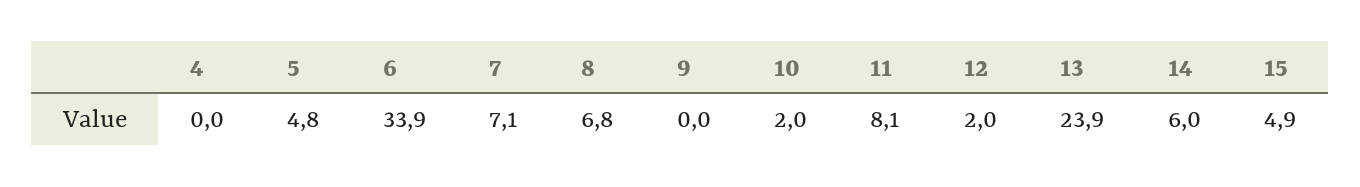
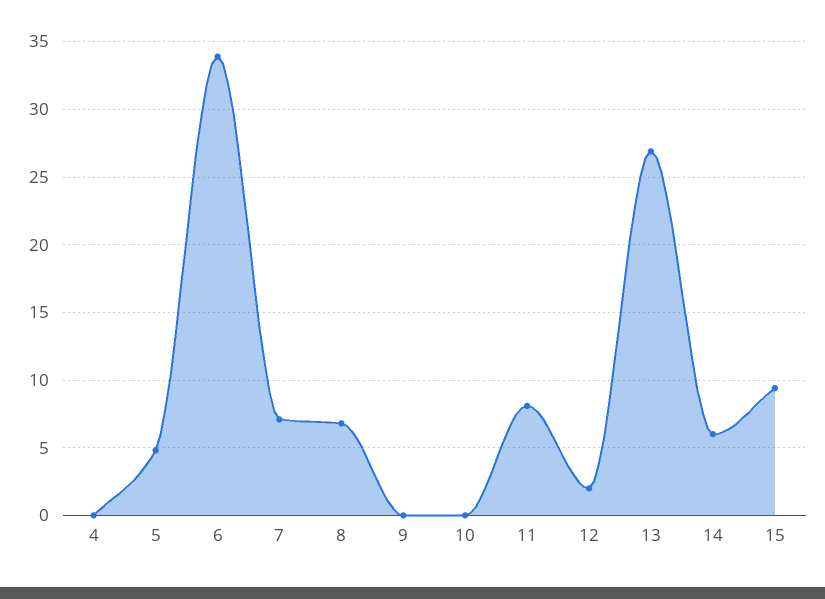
10: 2 -> 0
13: 23.9 -> 27
15: 4.9 -> 9.5

